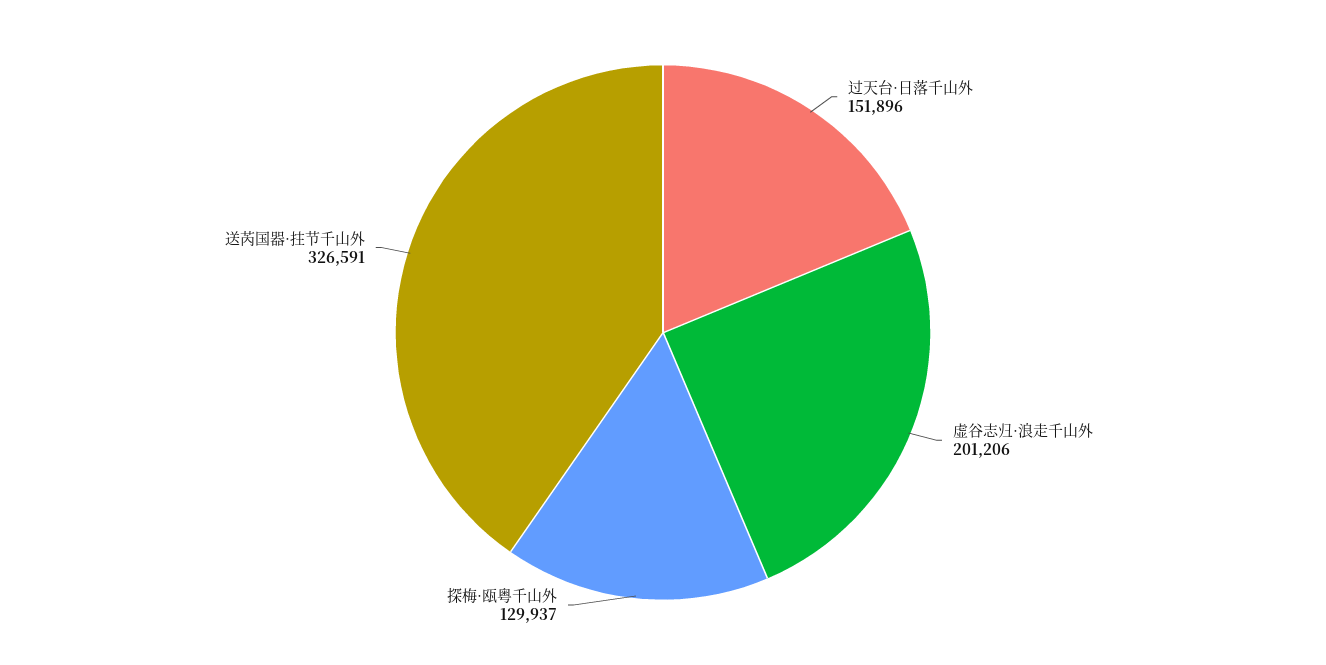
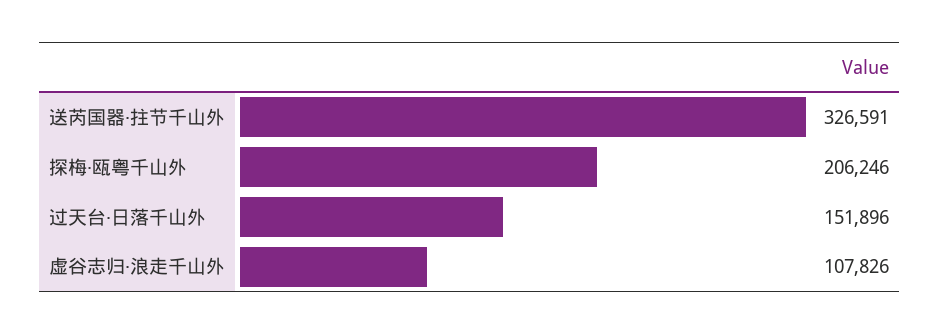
虚谷志归·浪走千山外: 201206 -> 107826
探梅·瓯粤千山外: 129937 -> 206246

